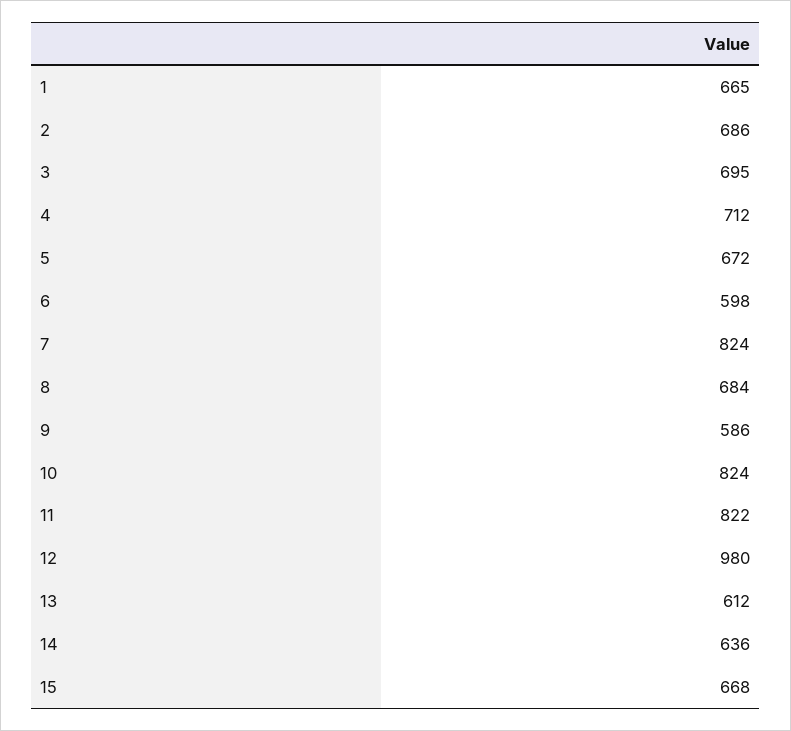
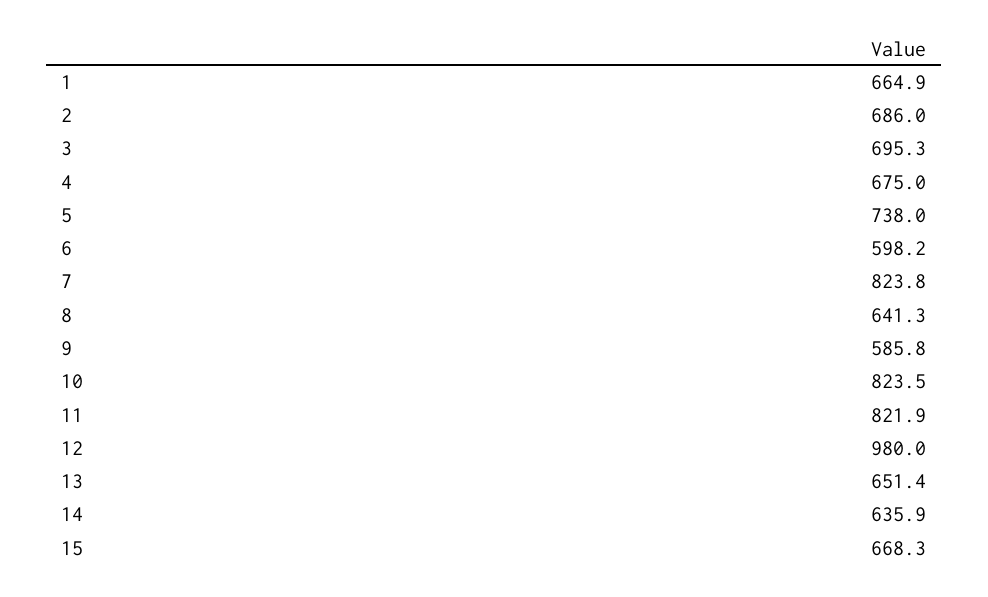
4: 712 -> 675
5: 672 -> 738
8: 684 -> 641.3
13: 612 -> 651.4

